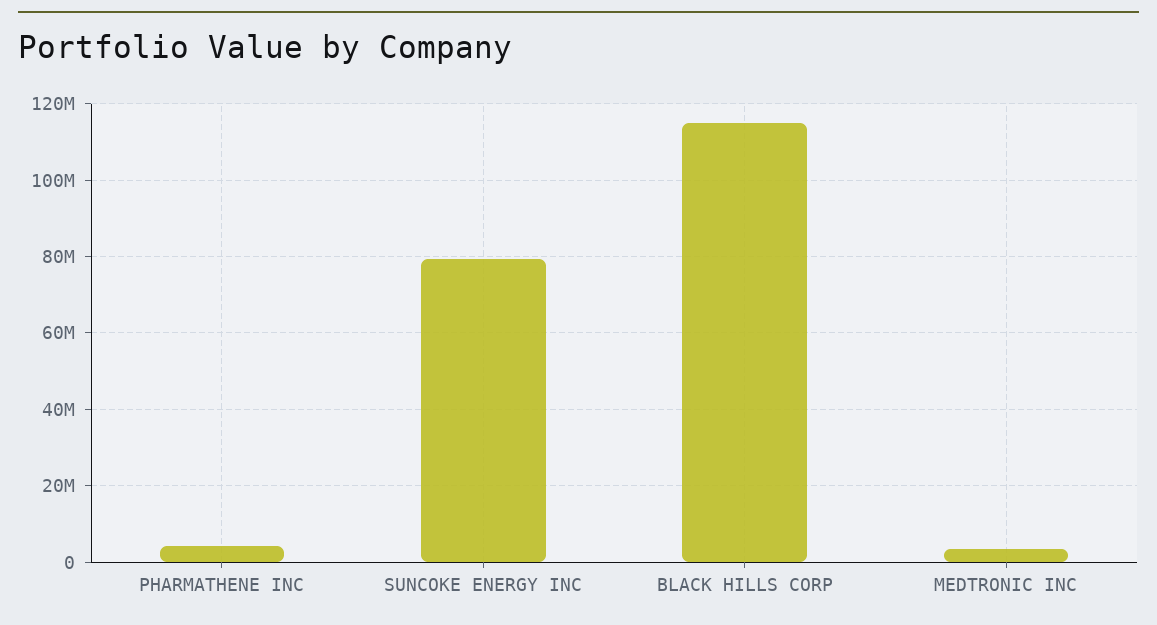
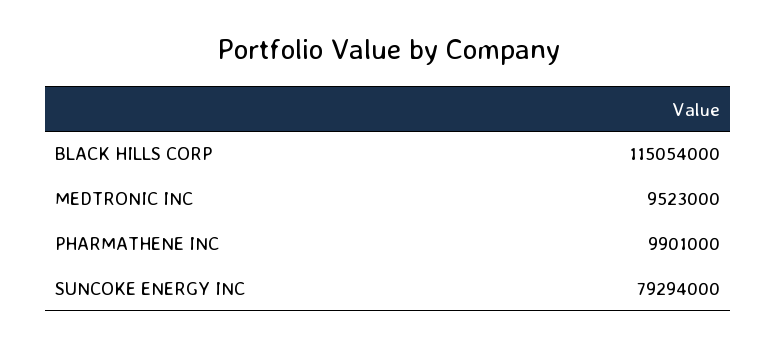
PHARMATHENE INC: 4000000 -> 9901000
MEDTRONIC INC: 4000000 -> 9523000

